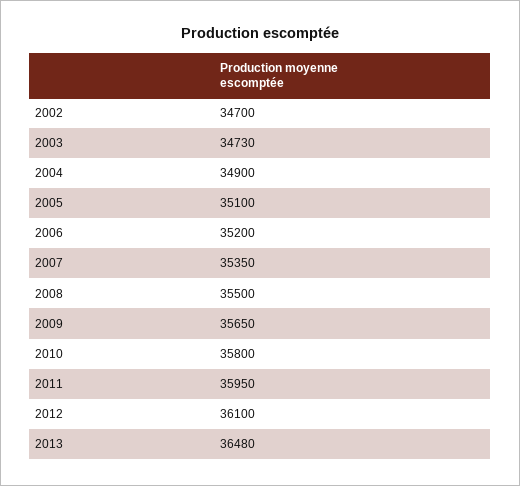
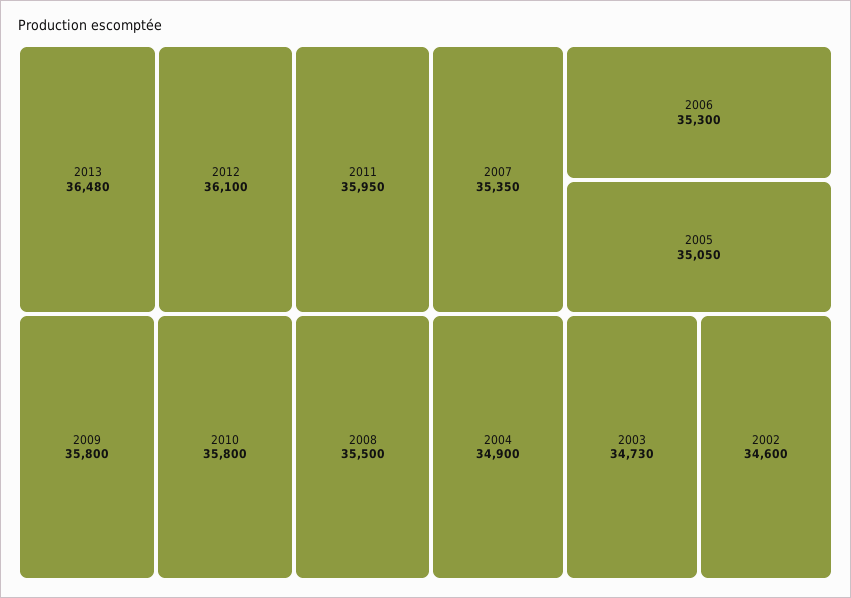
2002: 34700 -> 34600
2005: 35100 -> 35050
2006: 35200 -> 35300
2009: 35650 -> 35800

